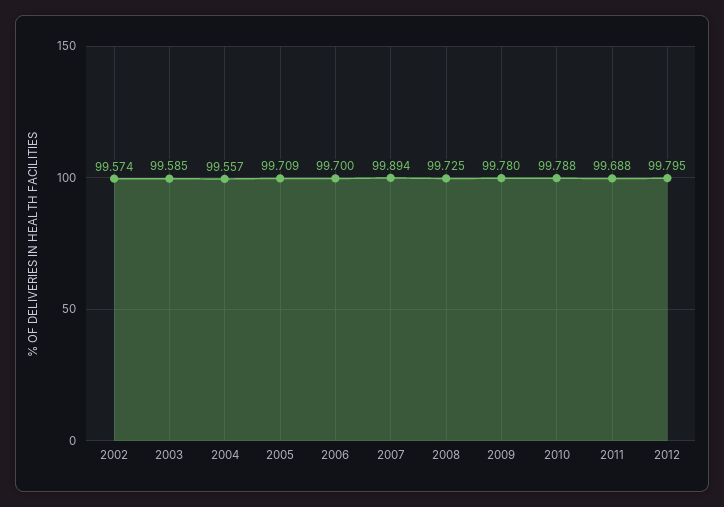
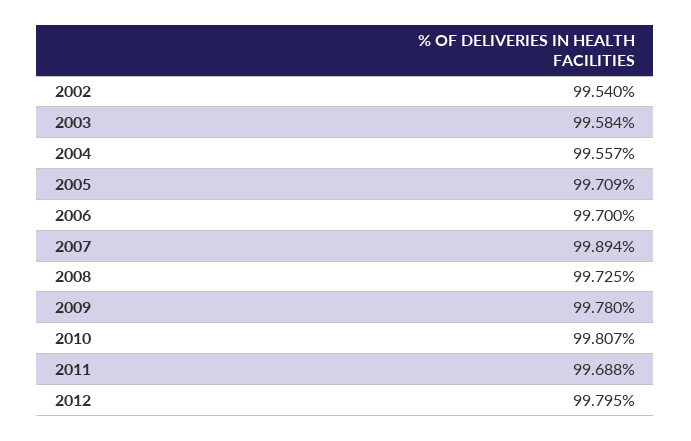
2002: 99.574 -> 99.54
2003: 99.585 -> 99.584
2010: 99.788 -> 99.807

